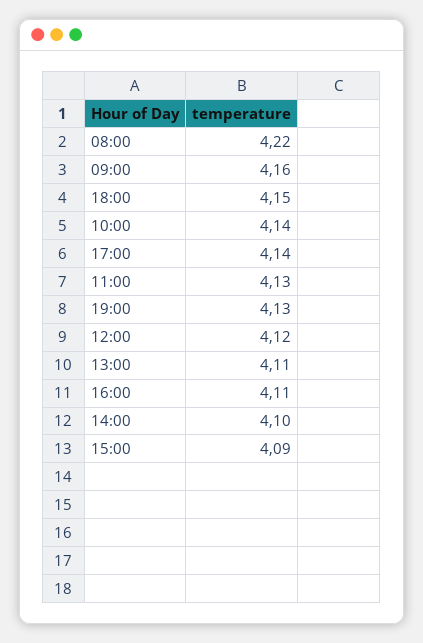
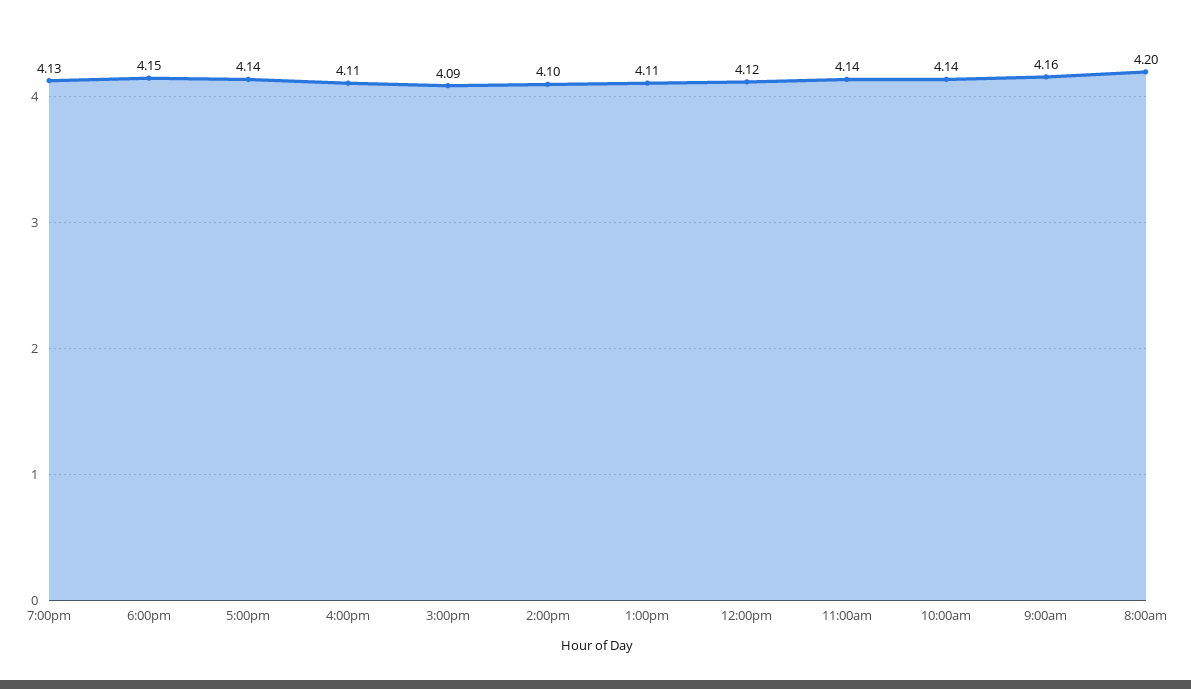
08:00: 4.22 -> 4.2
11:00: 4.13 -> 4.14

